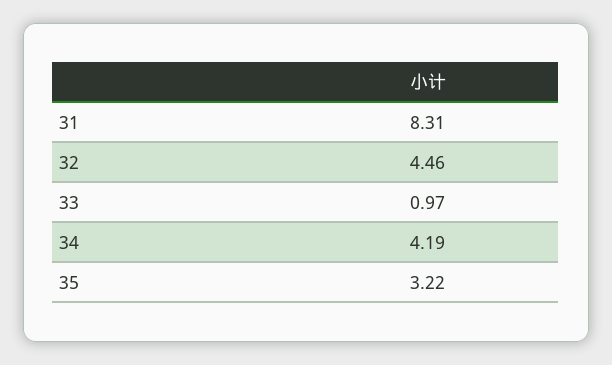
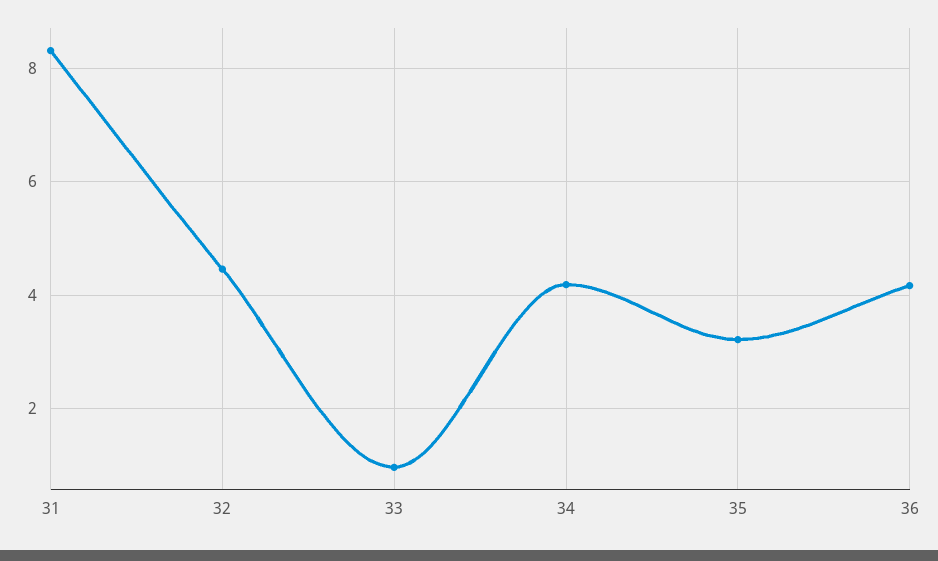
36: none -> 4.2

